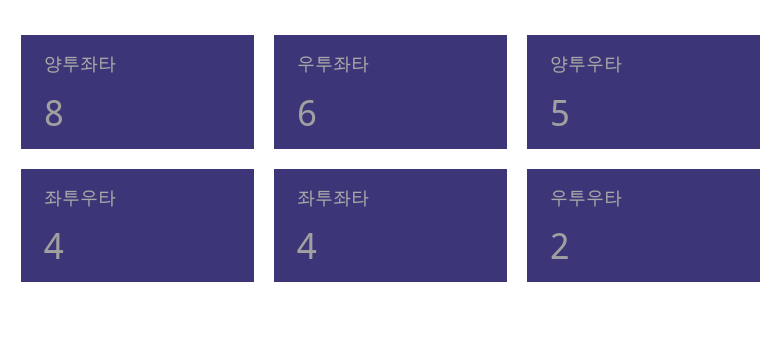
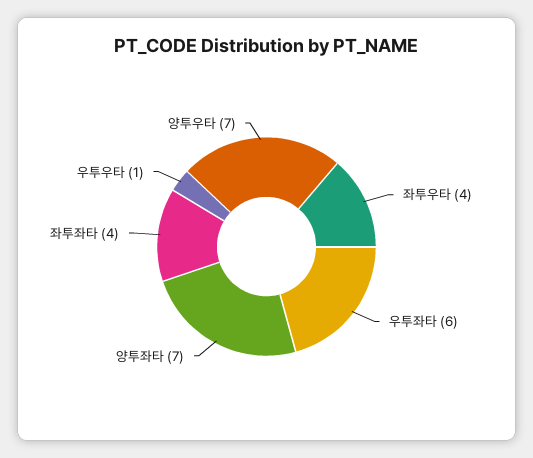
양투좌타: 8 -> 7
양투우타: 5 -> 7
우투우타: 2 -> 1

